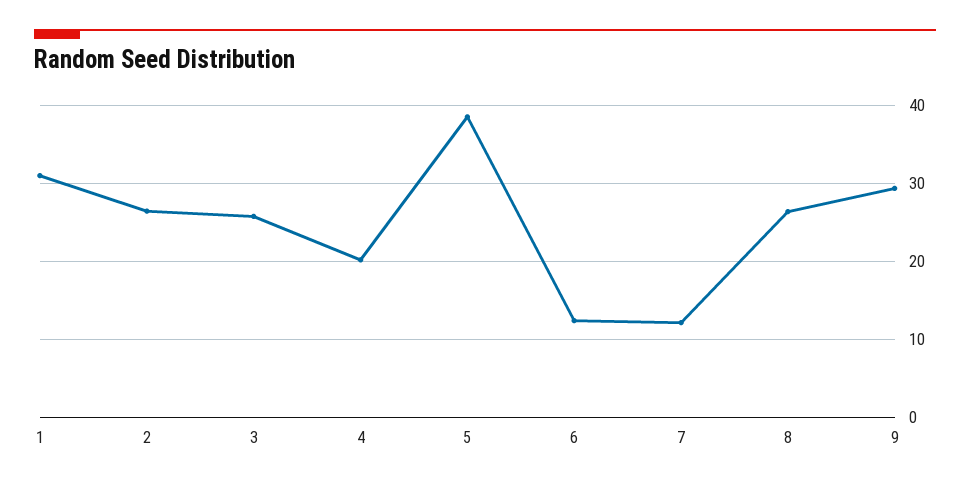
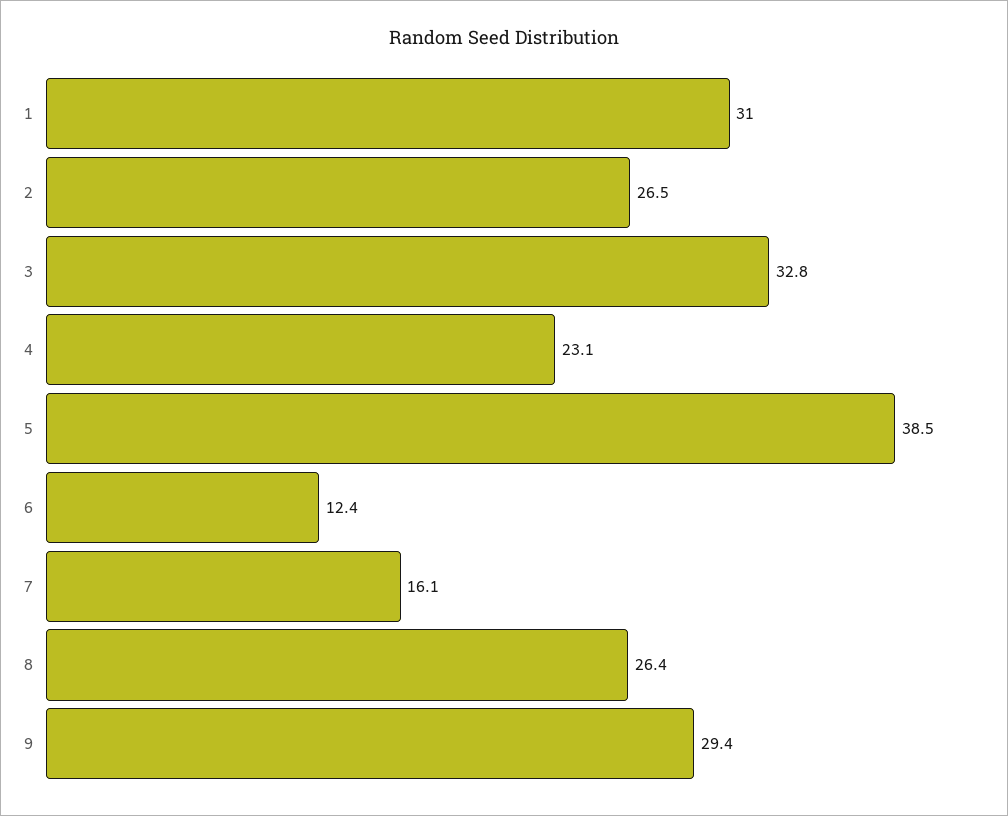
3: 26 -> 32.8
4: 20 -> 23.1
7: 12 -> 16.1

